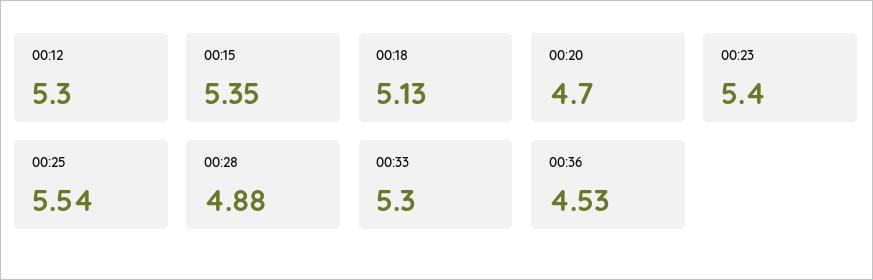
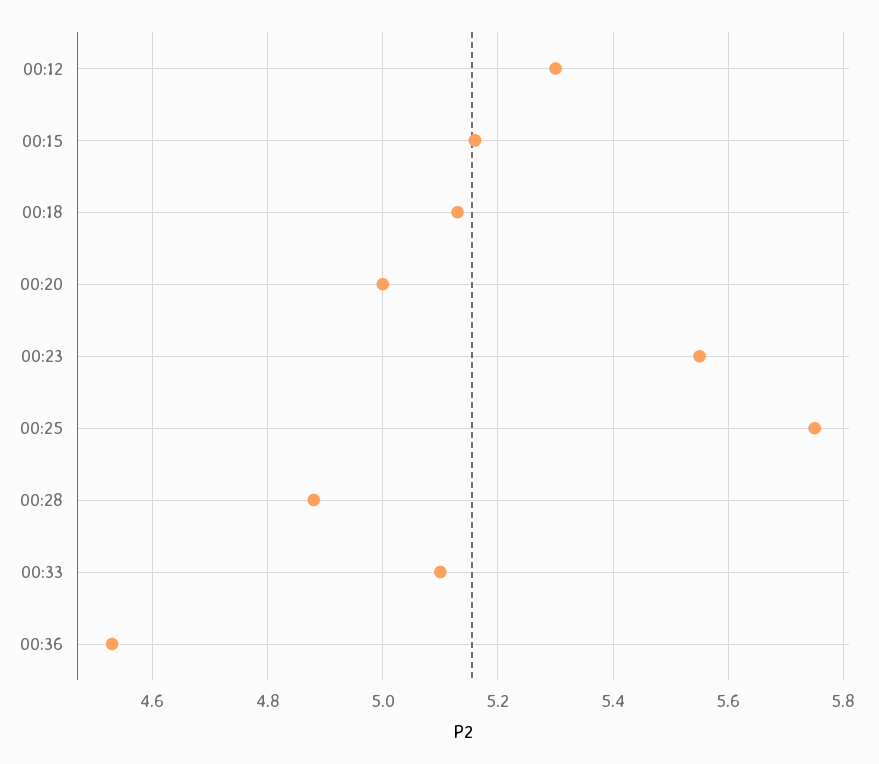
00:15: 5.35 -> 5.15
00:20: 4.7 -> 5
00:23: 5.4 -> 5.55
00:25: 5.54 -> 5.75
00:33: 5.3 -> 5.1

